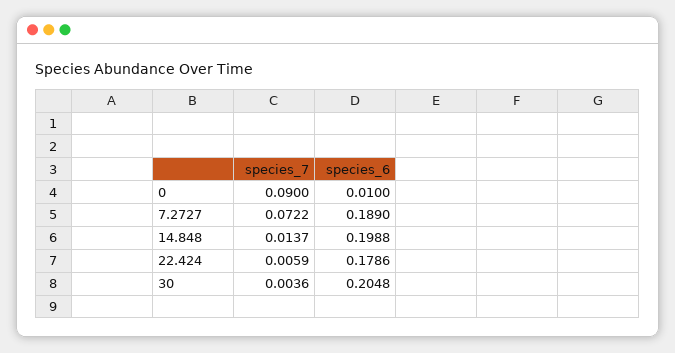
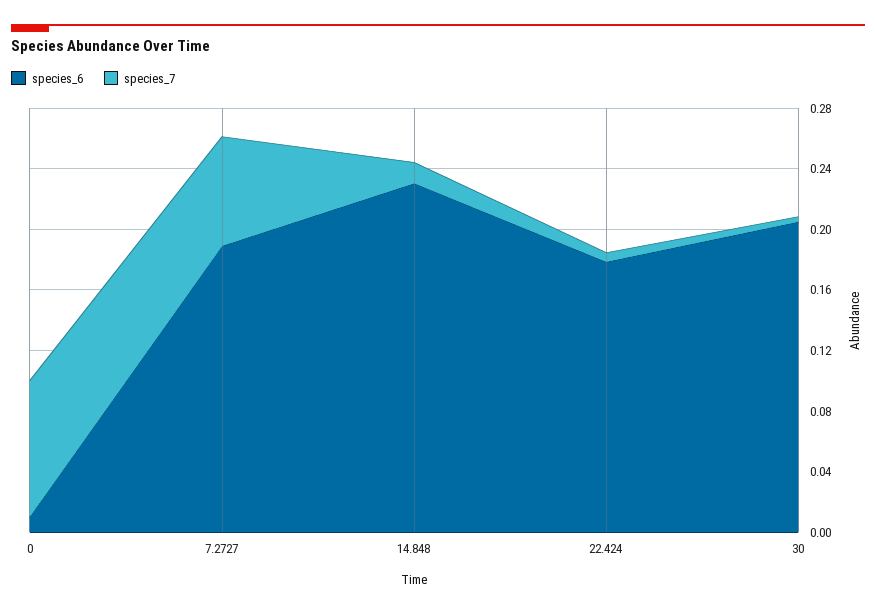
species_6, 14.848: 0.1988 -> 0.23

